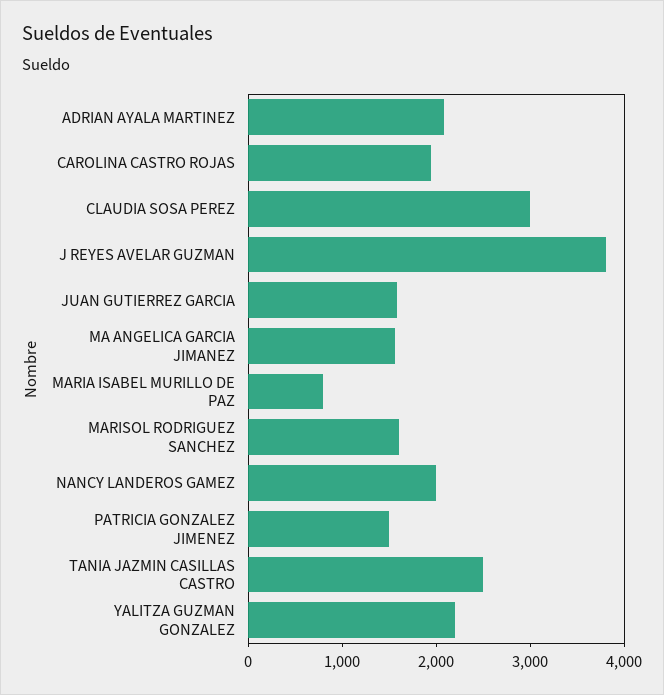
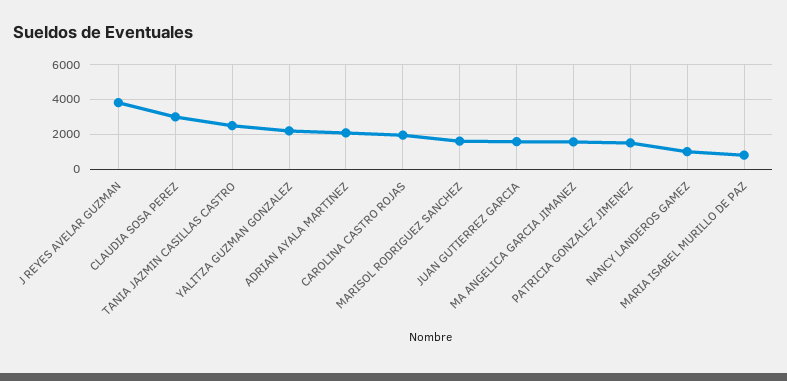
NANCY LANDEROS GAMEZ: 2000 -> 1000

